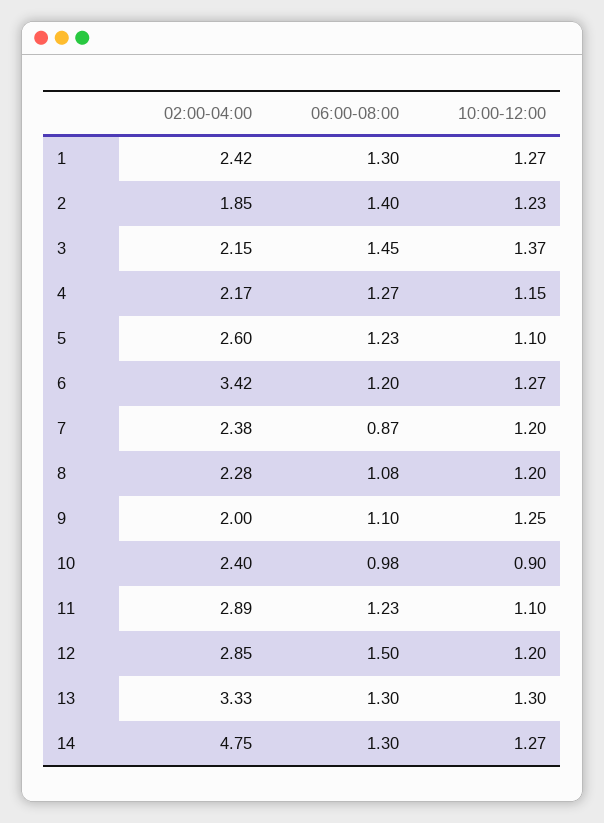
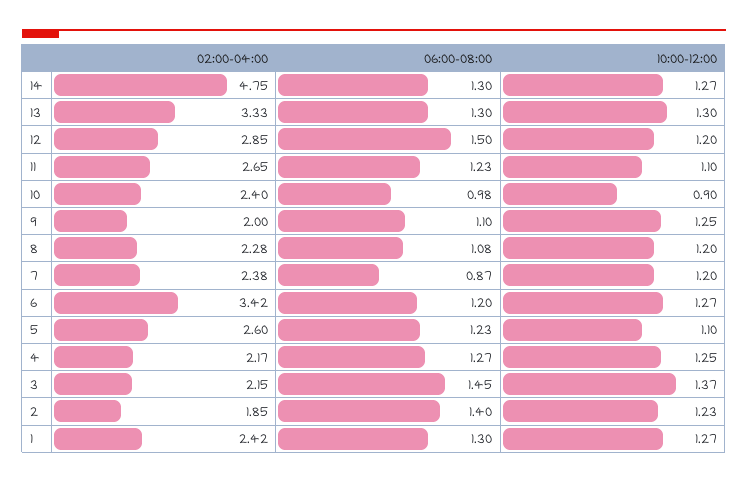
10:00-12:00, 4: 1.15 -> 1.25
02:00-04:00, 11: 2.89 -> 2.65

